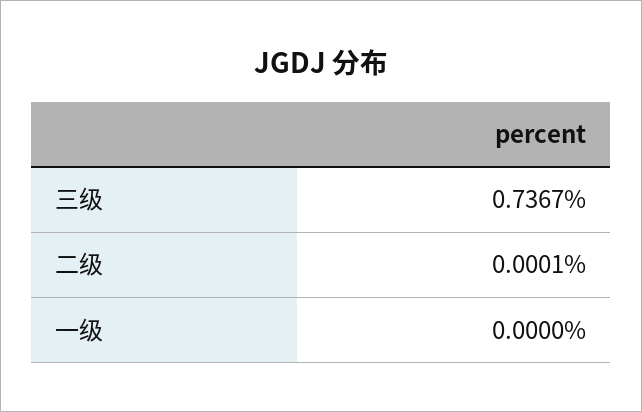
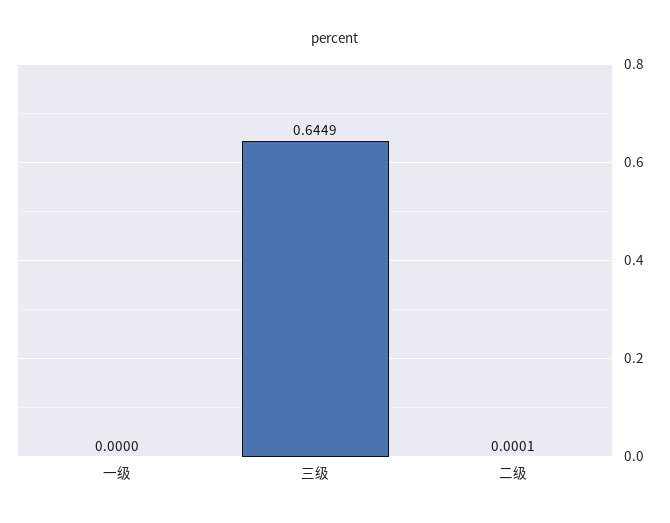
三级: 0.7367 -> 0.6449

